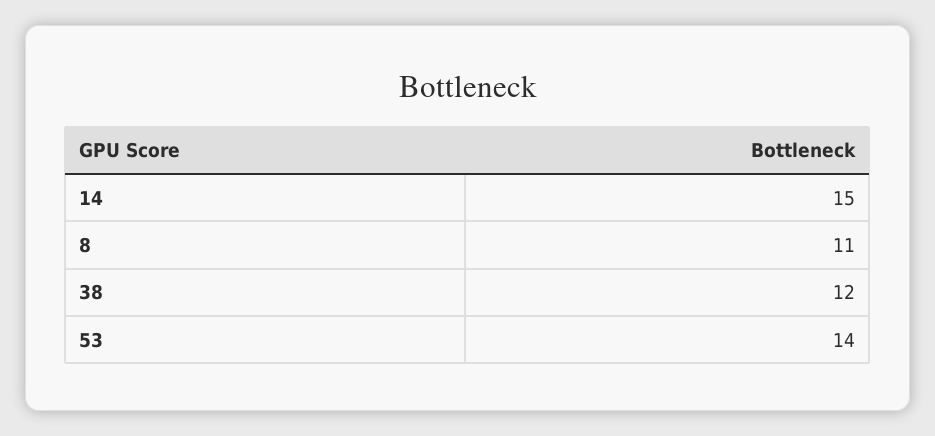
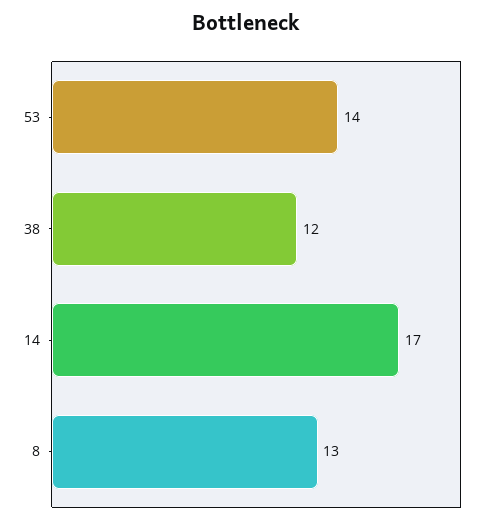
14: 15 -> 17
8: 11 -> 13

